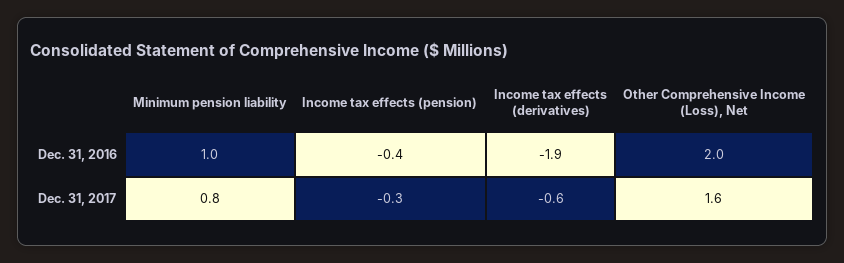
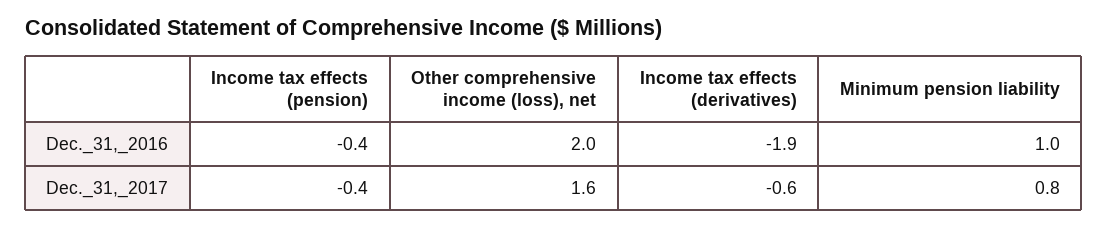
Income tax effects (pension), Dec. 31, 2017: -0.3 -> -0.4

